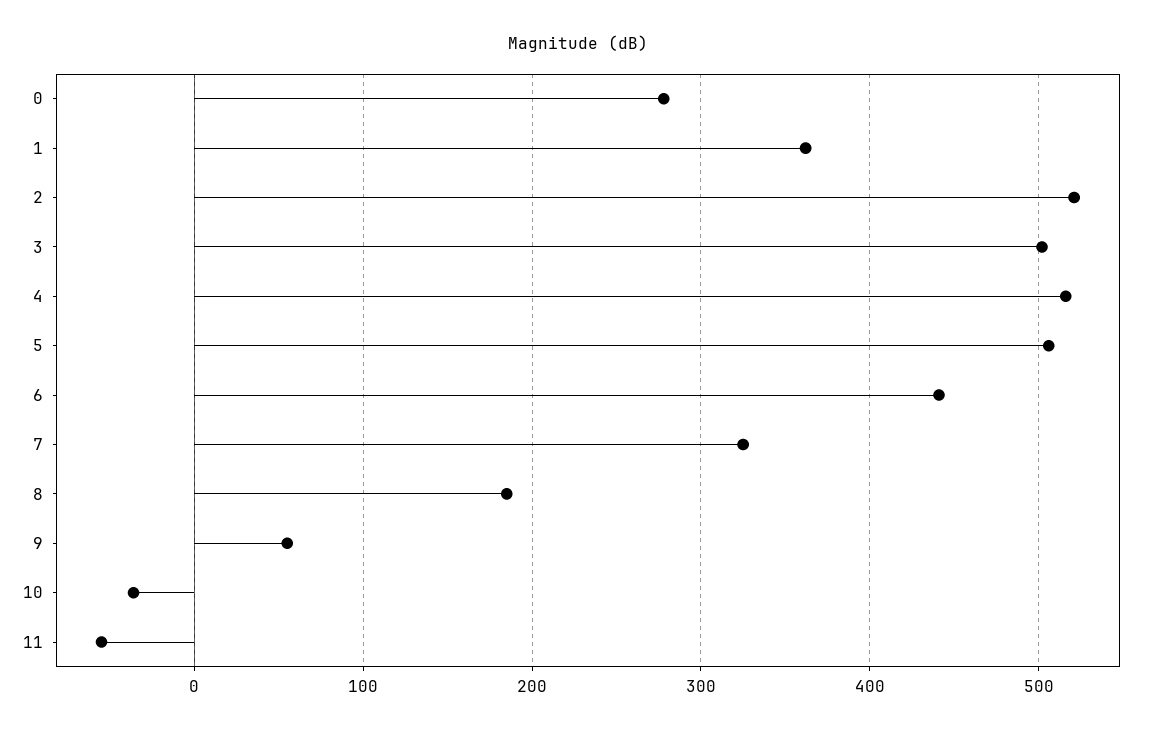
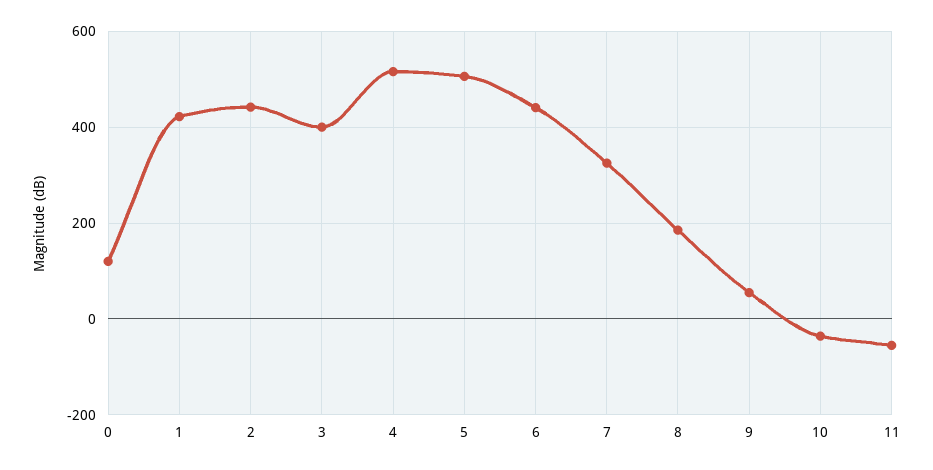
0: 280 -> 120
1: 360 -> 420
2: 520 -> 440
3: 500 -> 400

